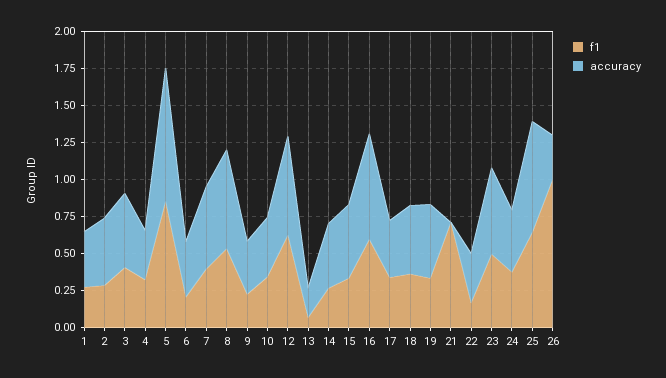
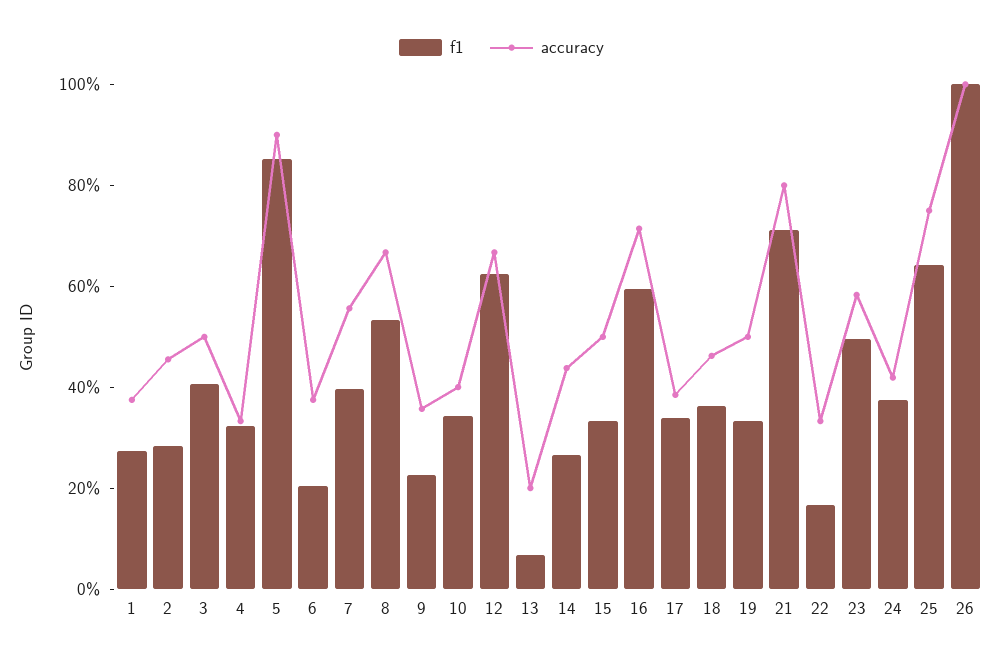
accuracy, 21: 0 -> 0.8
accuracy, 26: 0.25 -> 1

